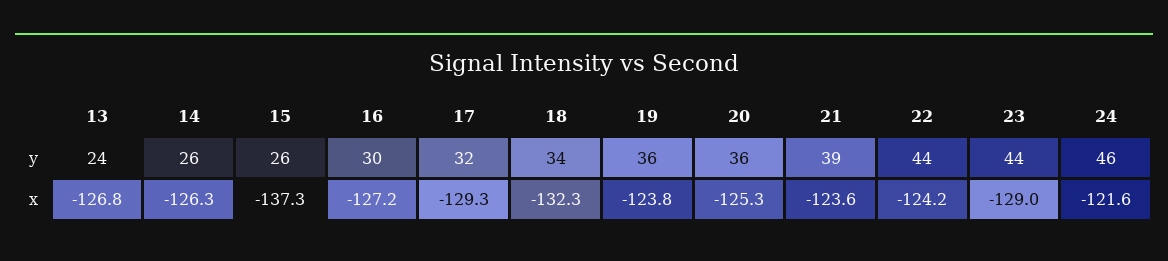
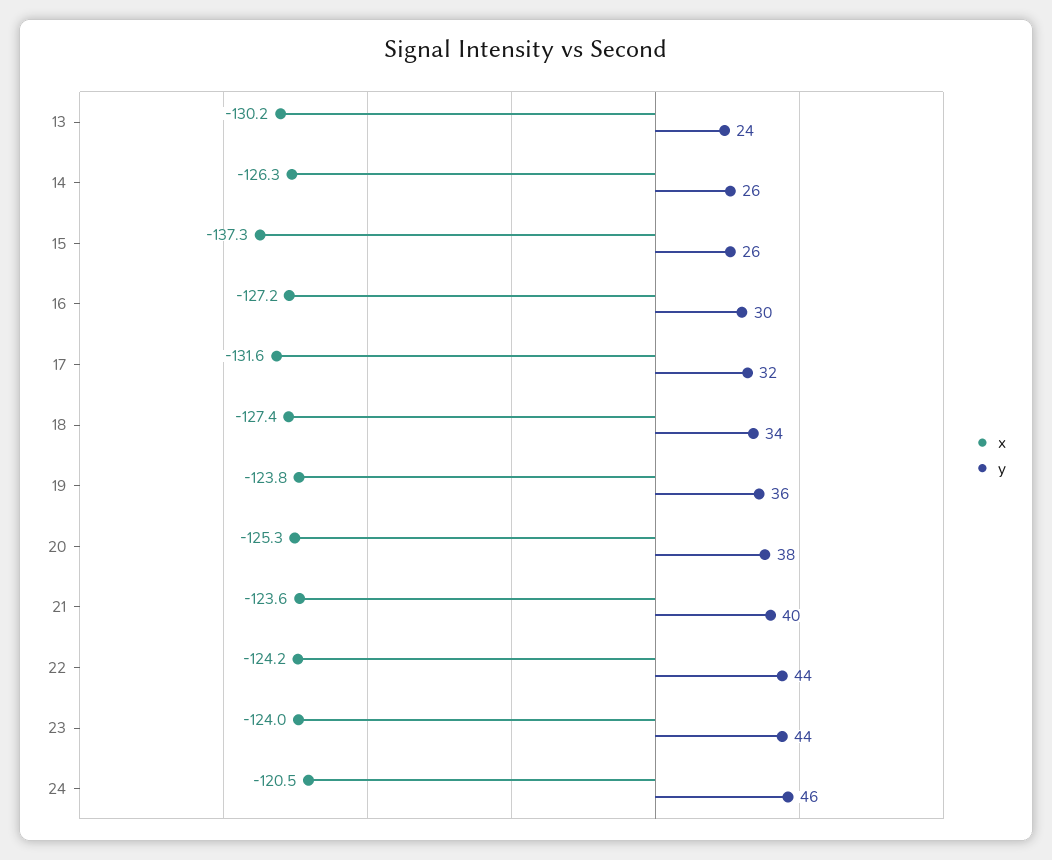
y, 20: 36 -> 38
y, 21: 39 -> 40
x, 13: -126.8 -> -130.2
x, 17: -129.3 -> -131.6
x, 18: -132.3 -> -127.4
x, 23: -129 -> -124
x, 24: -121.6 -> -120.5

